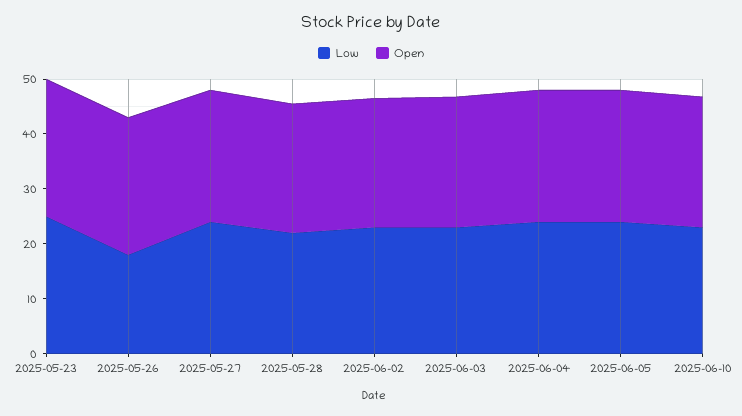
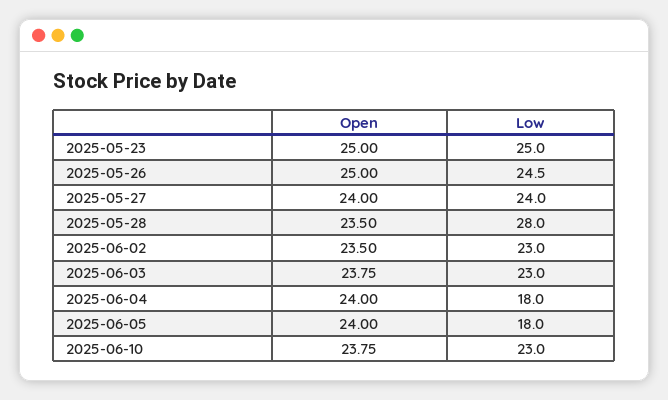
Low, 2025-05-26: 18 -> 24.5
Low, 2025-05-28: 22 -> 28
Low, 2025-06-04: 24 -> 18
Low, 2025-06-05: 24 -> 18

